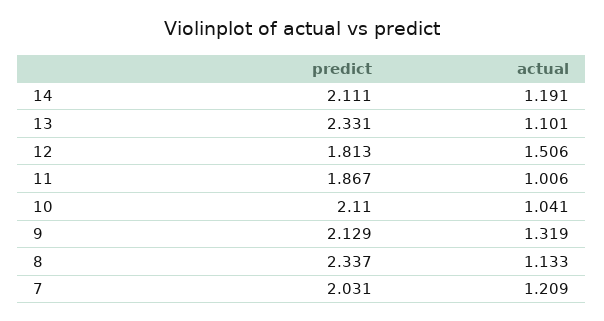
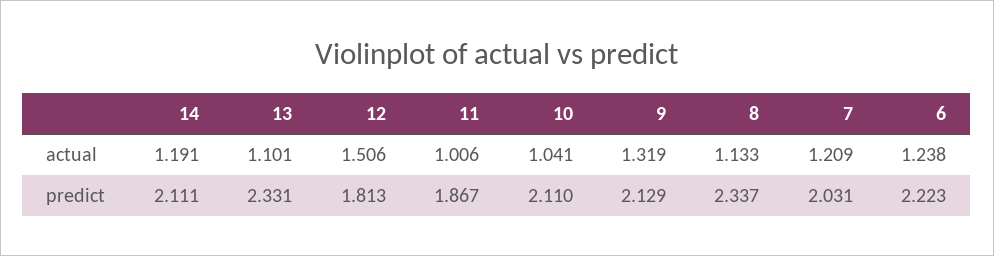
actual, 6: none -> 1.238
predict, 6: none -> 2.223

